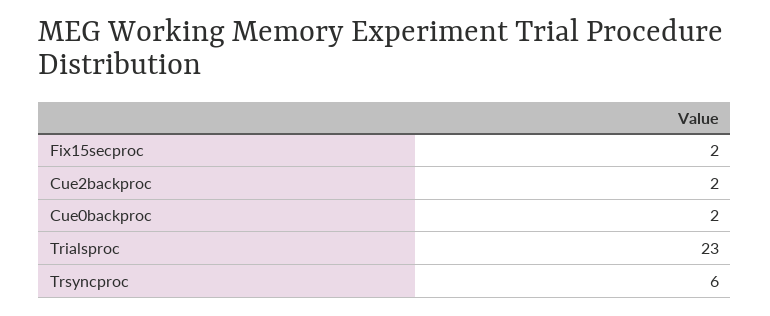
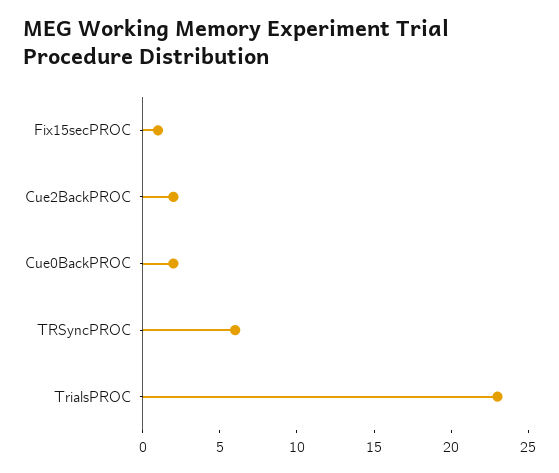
Fix15secproc: 2 -> 1

